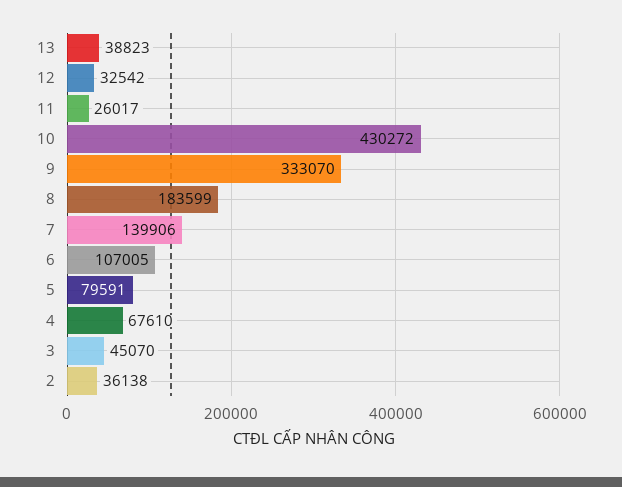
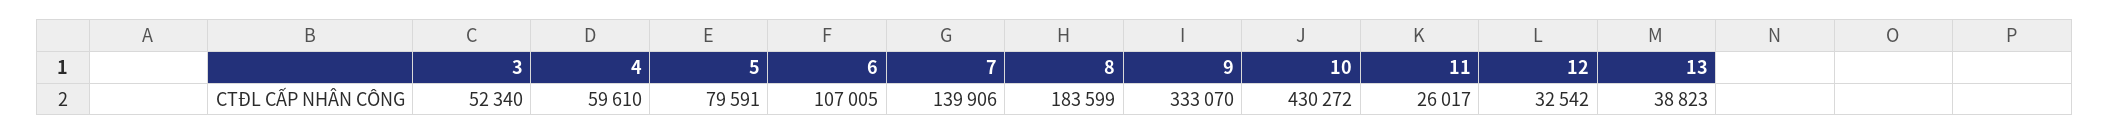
4: 67610 -> 59610
3: 45070 -> 52340
2: 36138 -> none

